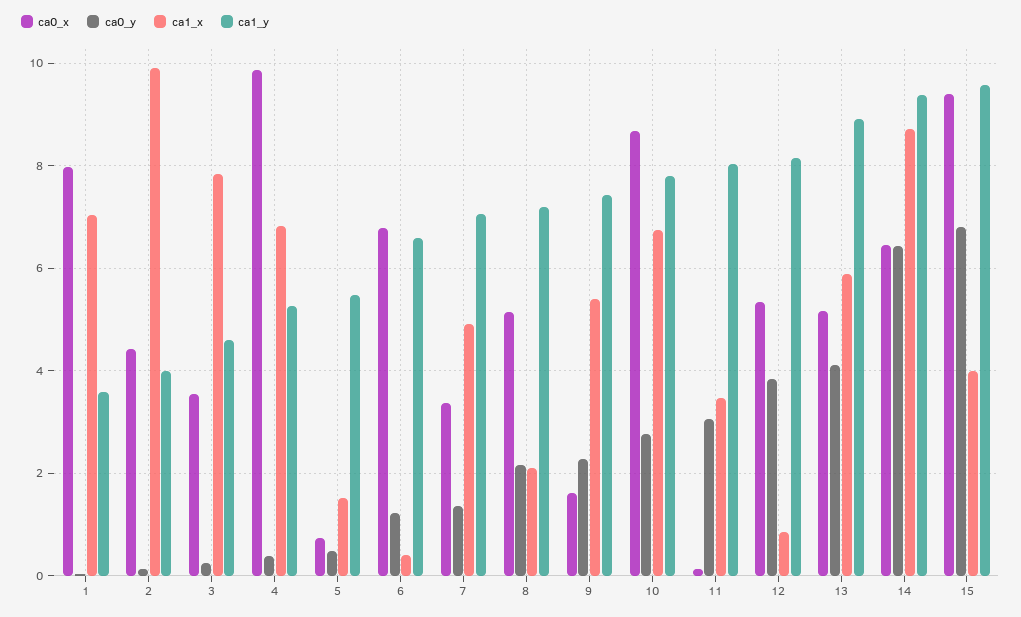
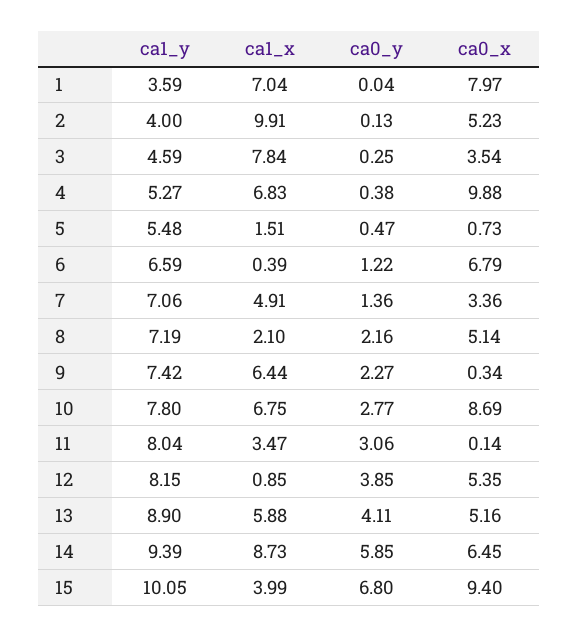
ca0_x, 2: 4.4 -> 5.23
ca0_x, 9: 1.6 -> 0.34
ca1_x, 9: 5.4 -> 6.44
ca0_y, 14: 6.4 -> 5.85
ca1_y, 15: 9.6 -> 10.05

